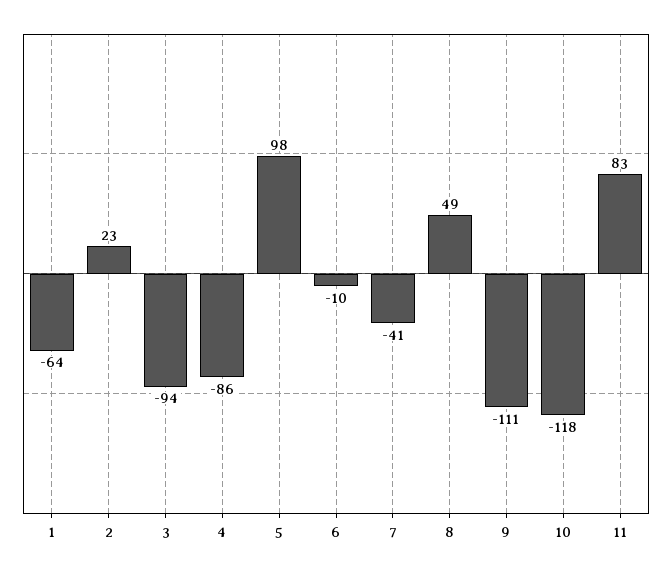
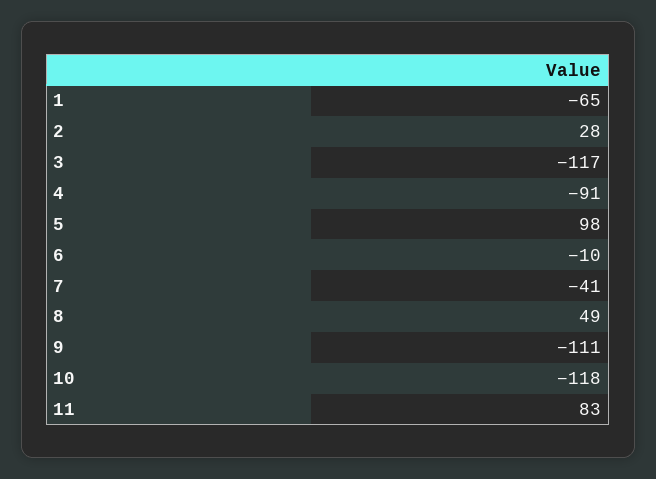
1: -64 -> -65
2: 23 -> 28
3: -94 -> -117
4: -86 -> -91

